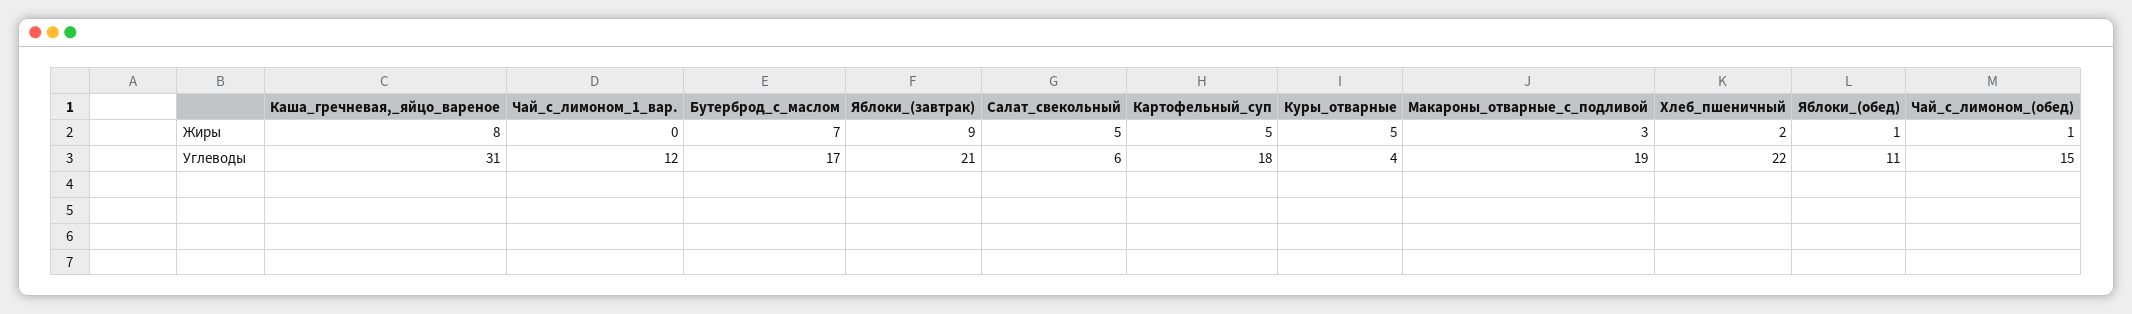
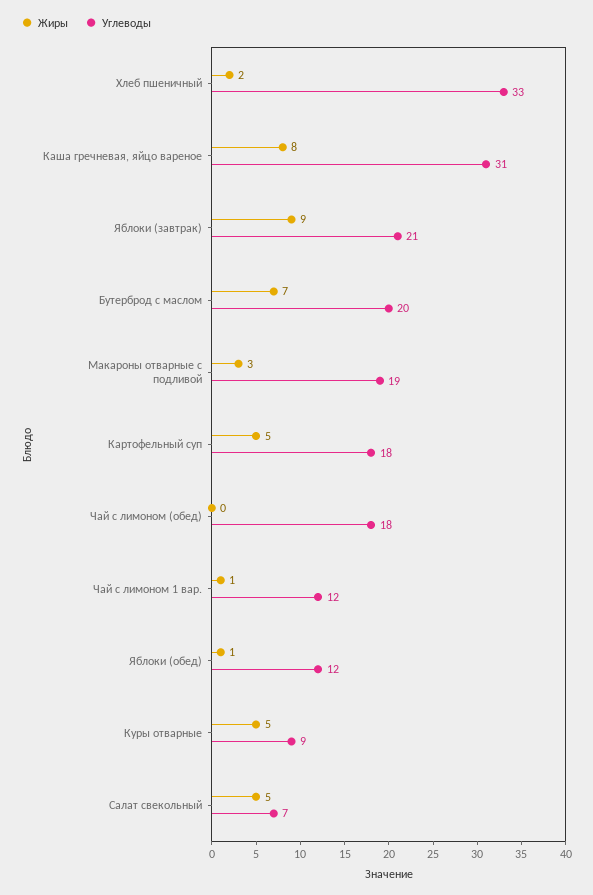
Жиры, Чай_с_лимоном_1_вар.: 0 -> 1
Жиры, Чай_с_лимоном_(обед): 1 -> 0
Углеводы, Бутерброд_с_маслом: 17 -> 20
Углеводы, Салат_свекольный: 6 -> 7
Углеводы, Куры_отварные: 4 -> 9
Углеводы, Хлеб_пшеничный: 22 -> 33
Углеводы, Яблоки_(обед): 11 -> 12
Углеводы, Чай_с_лимоном_(обед): 15 -> 18

